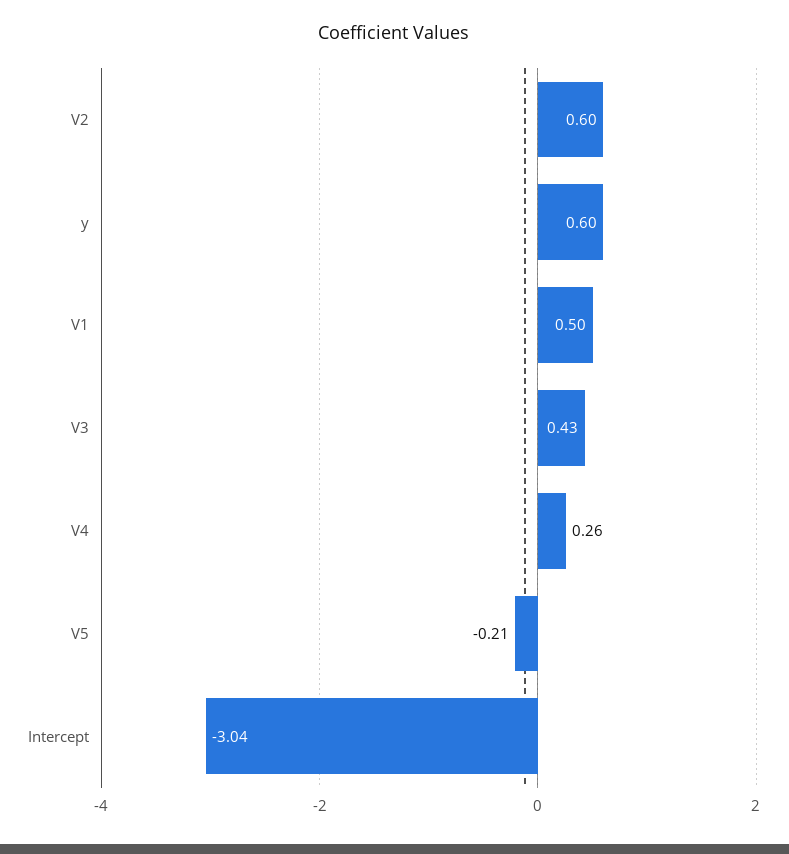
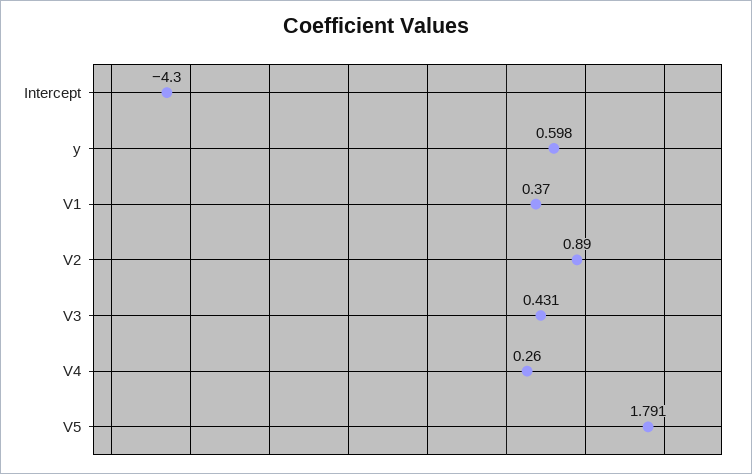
V2: 0.6 -> 0.89
V1: 0.5 -> 0.37
V5: -0.21 -> 1.791
Intercept: -3.04 -> -4.3

